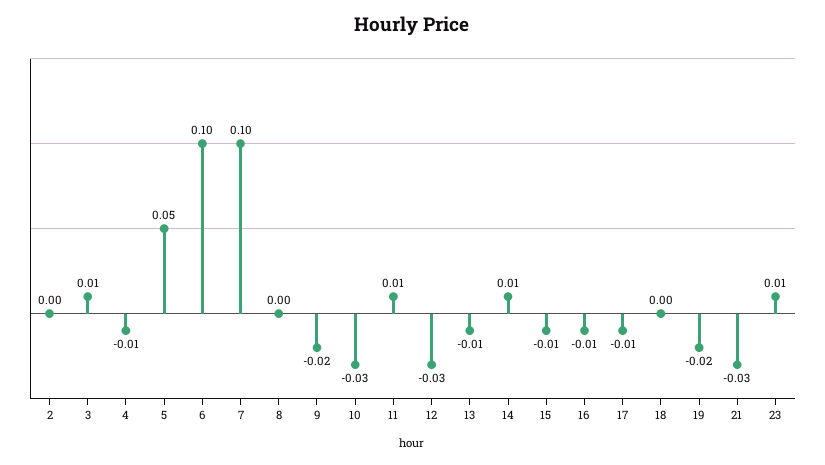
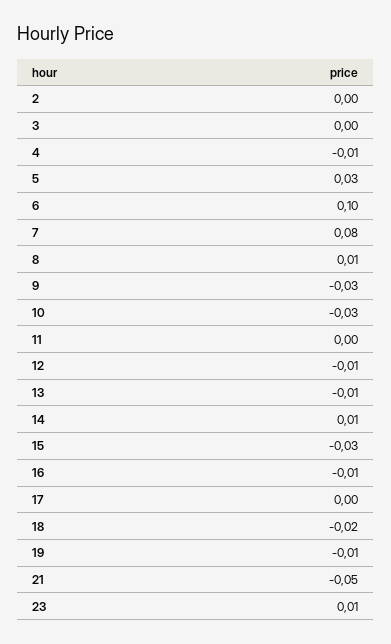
3: 0.01 -> 0
5: 0.05 -> 0.03
7: 0.1 -> 0.08
8: 0 -> 0.01
9: -0.02 -> -0.03
11: 0.01 -> 0
12: -0.03 -> -0.01
15: -0.01 -> -0.03
17: -0.01 -> 0
18: 0 -> -0.02
19: -0.02 -> -0.01
21: -0.03 -> -0.05

